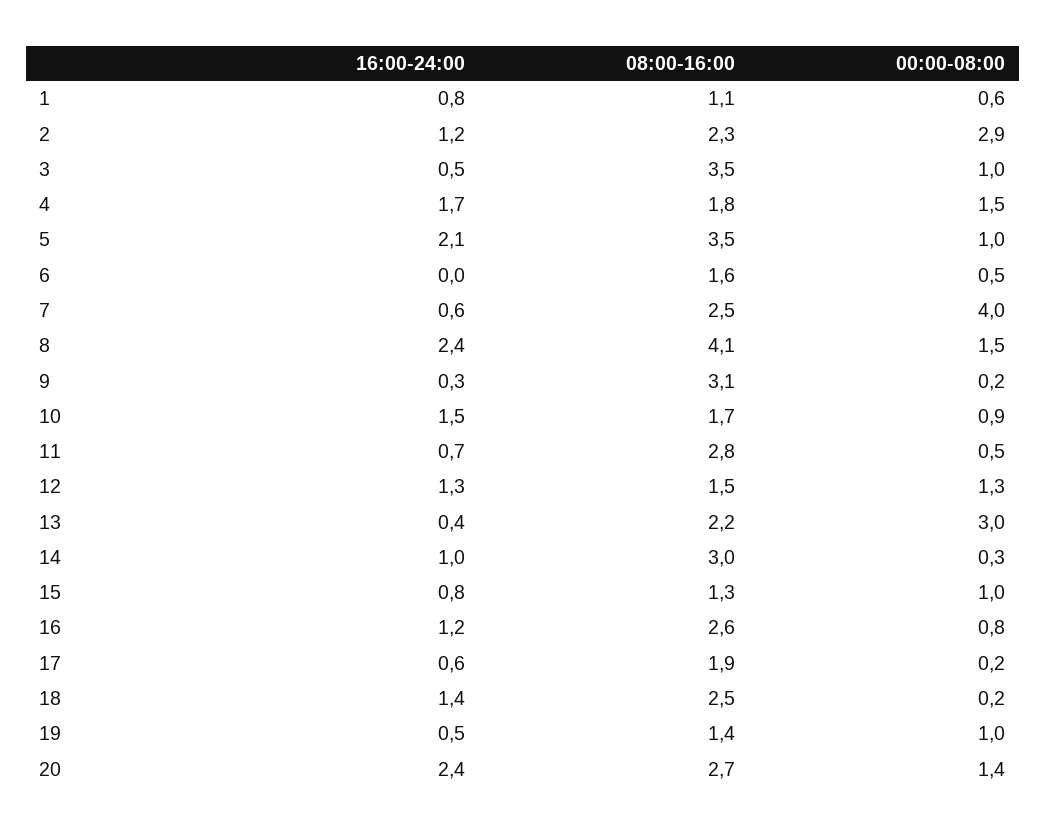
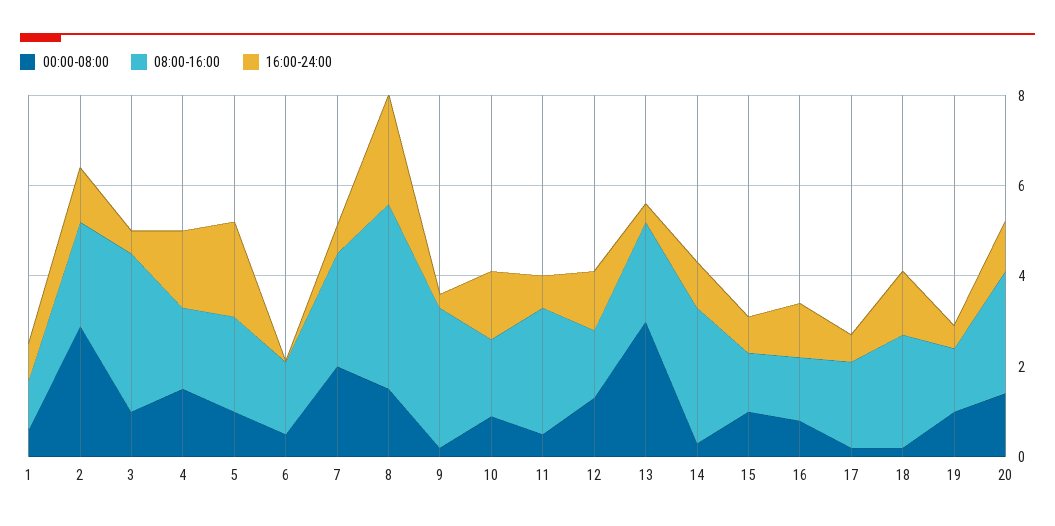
08:00-16:00, 5: 3.5 -> 2
00:00-08:00, 7: 4 -> 2
08:00-16:00, 16: 2.6 -> 1.5
16:00-24:00, 20: 2.4 -> 1

